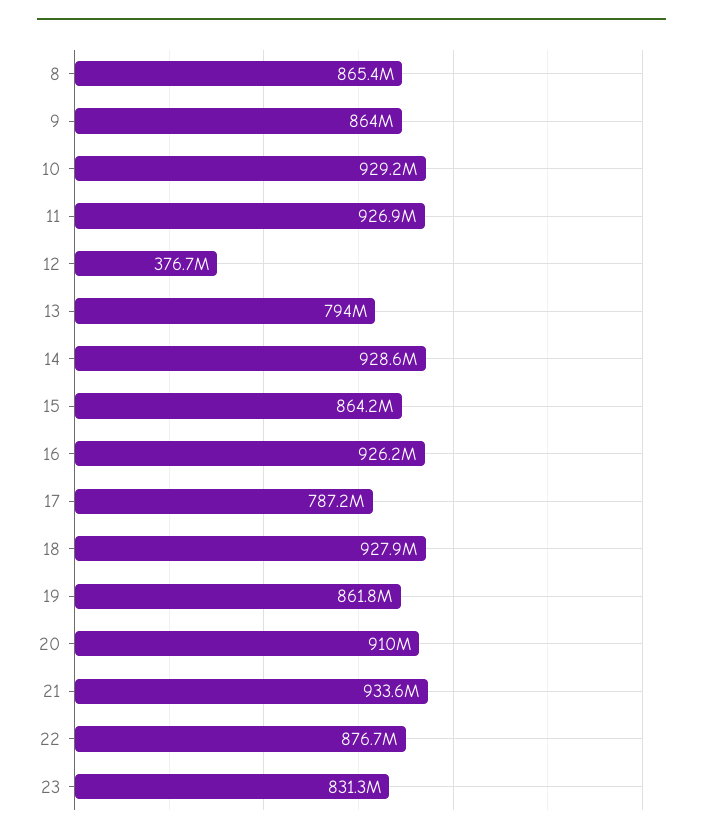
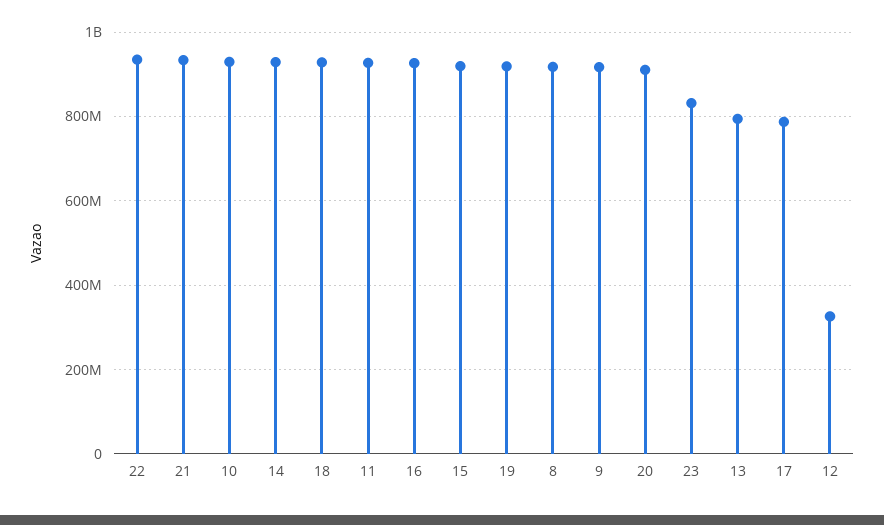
8: 865400000 -> 920000000
9: 864000000 -> 920000000
12: 376700000 -> 320000000
15: 864200000 -> 920000000
19: 861800000 -> 920000000
22: 876700000 -> 940000000

